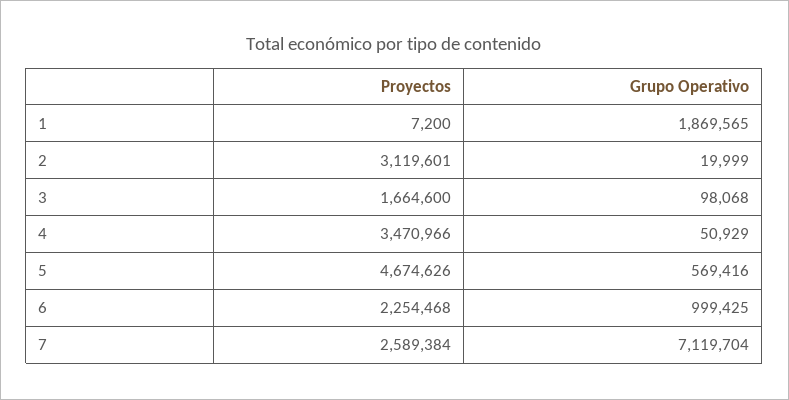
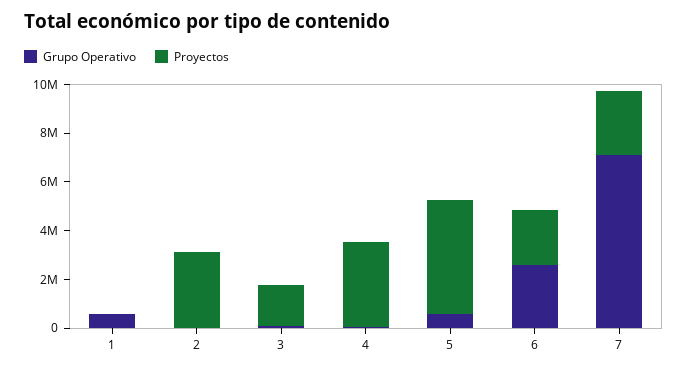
Grupo Operativo, 1: 1869565 -> 500000
Grupo Operativo, 6: 999425 -> 2500000

